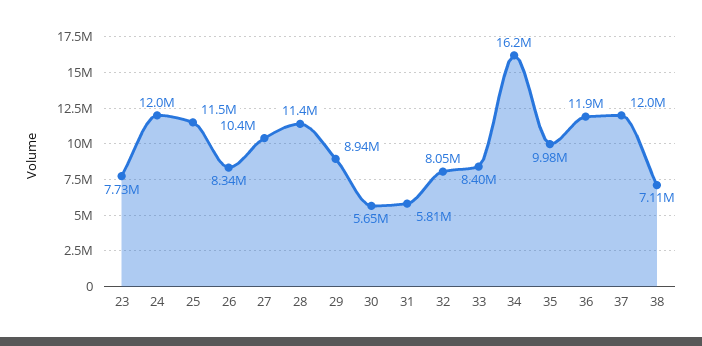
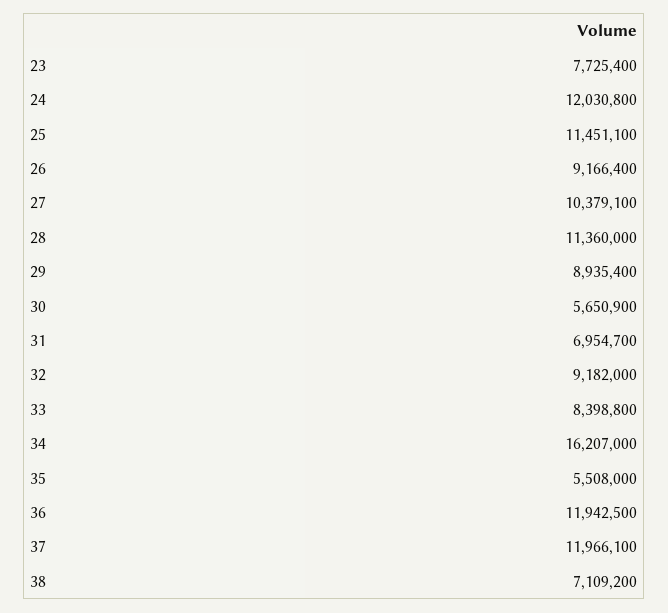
26: 8340000 -> 9166400
31: 5810000 -> 6954700
32: 8050000 -> 9182000
35: 9980000 -> 5508000

